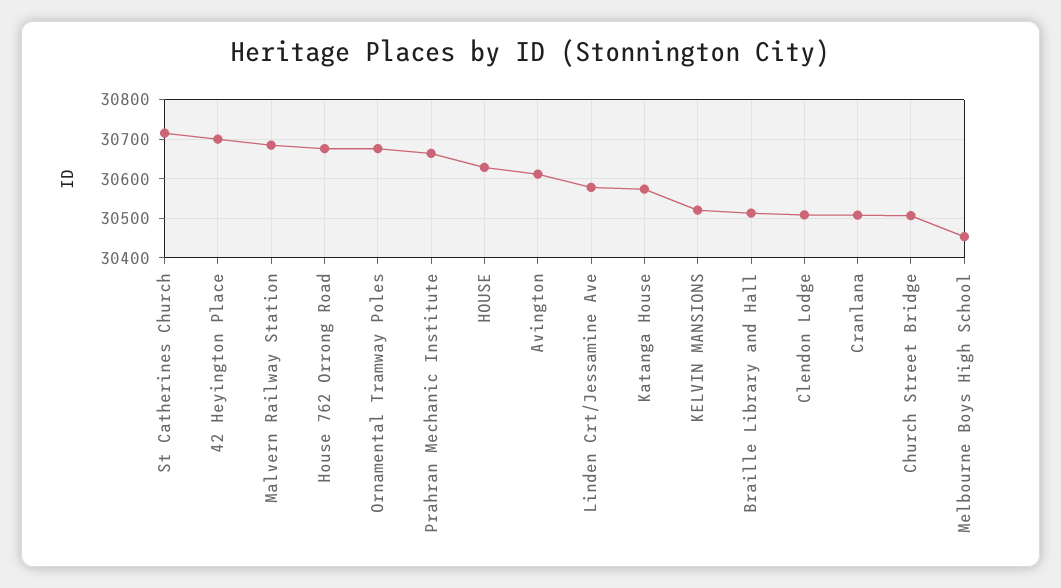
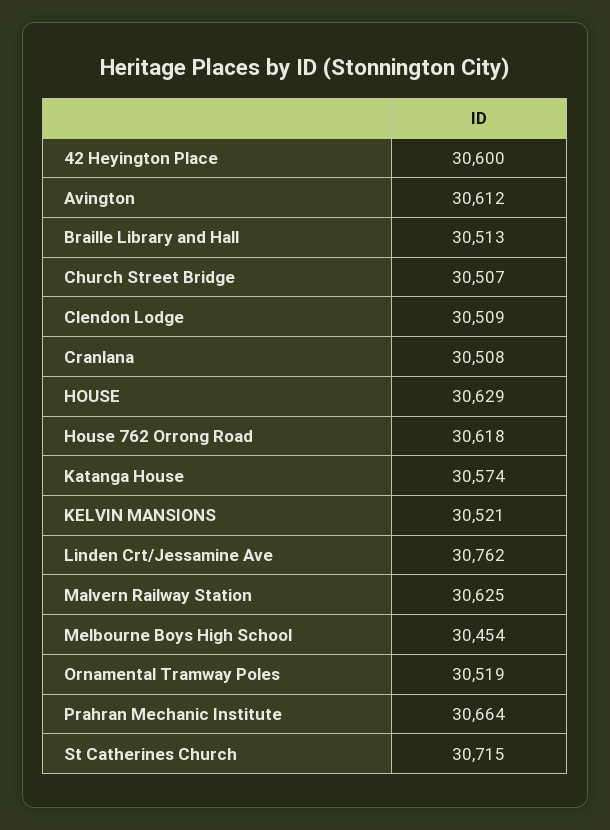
42 Heyington Place: 30700 -> 30600
Malvern Railway Station: 30680 -> 30625
House 762 Orrong Road: 30680 -> 30618
Ornamental Tramway Poles: 30680 -> 30519
Linden Crt/Jessamine Ave: 30580 -> 30762

